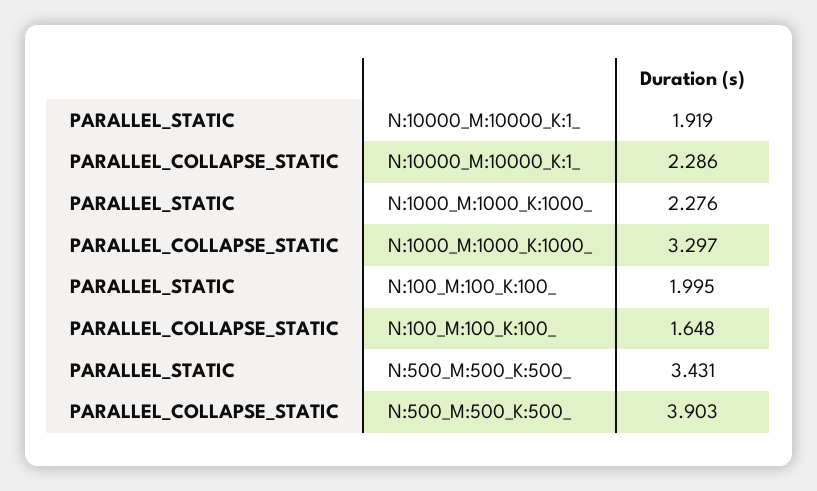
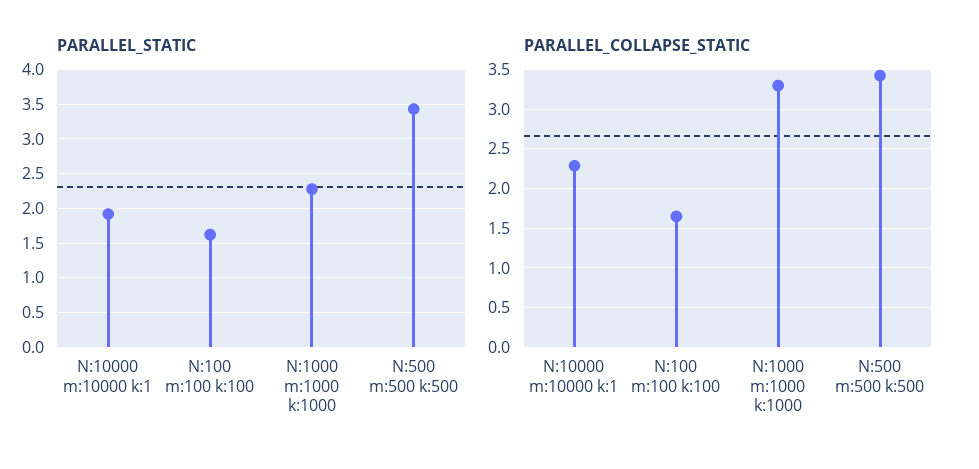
PARALLEL_STATIC, N:100_M:100_K:100_: 1.995 -> 1.6
PARALLEL_COLLAPSE_STATIC, N:500_M:500_K:500_: 3.903 -> 3.4

